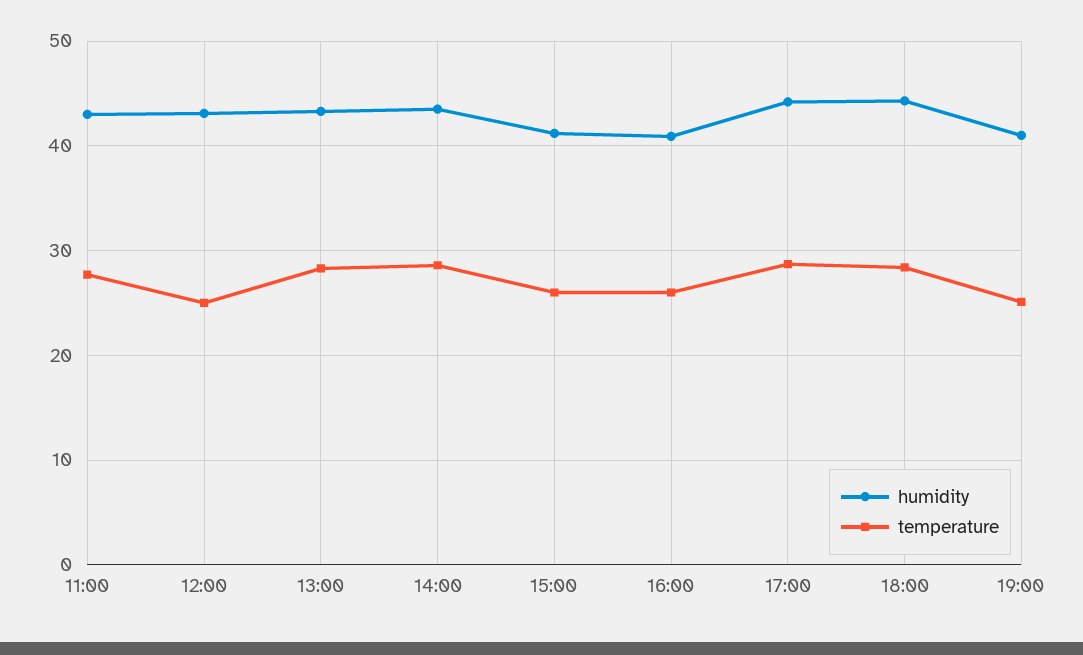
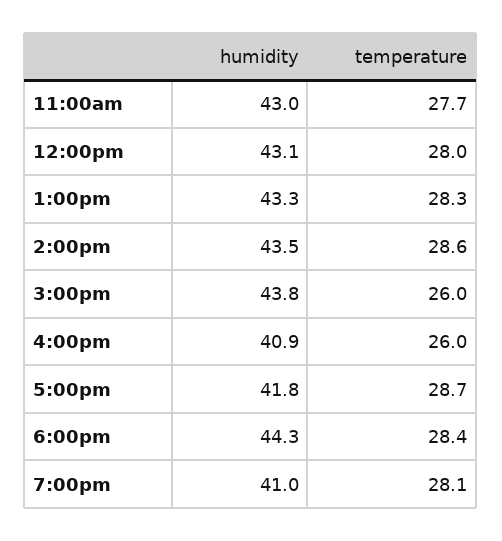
temperature, 12:00: 25 -> 28
humidity, 15:00: 41 -> 43.8
humidity, 17:00: 44 -> 41.8
temperature, 19:00: 25 -> 28.1

